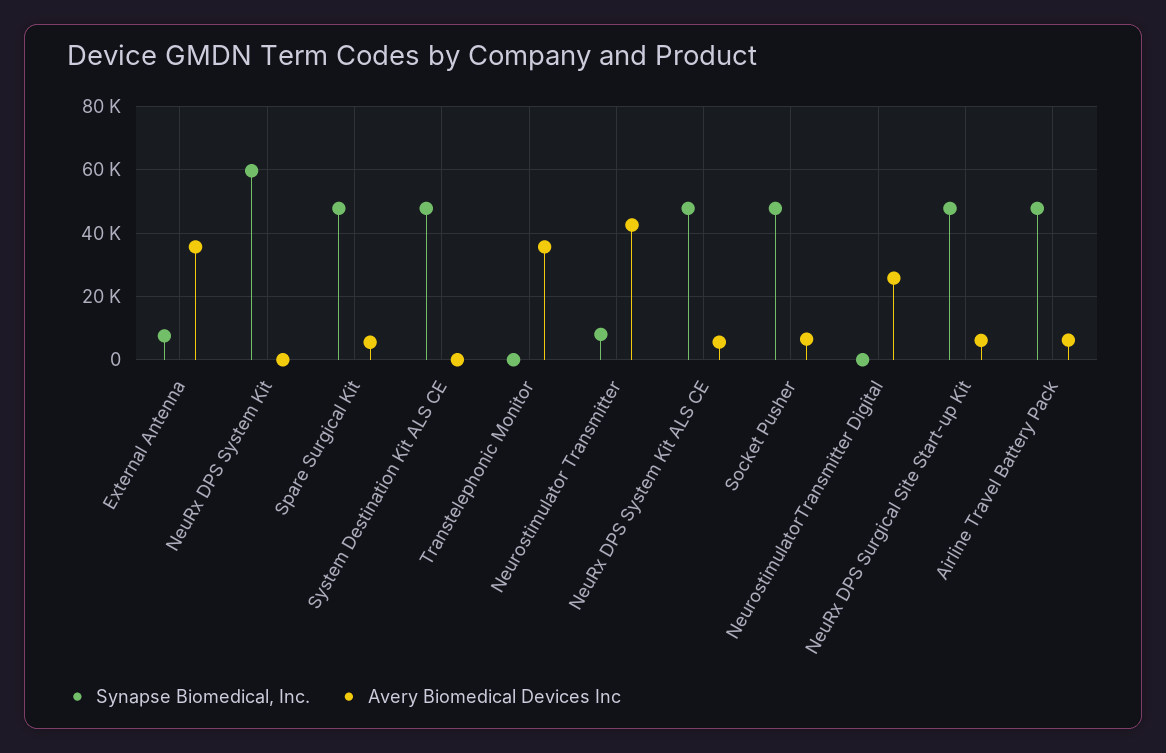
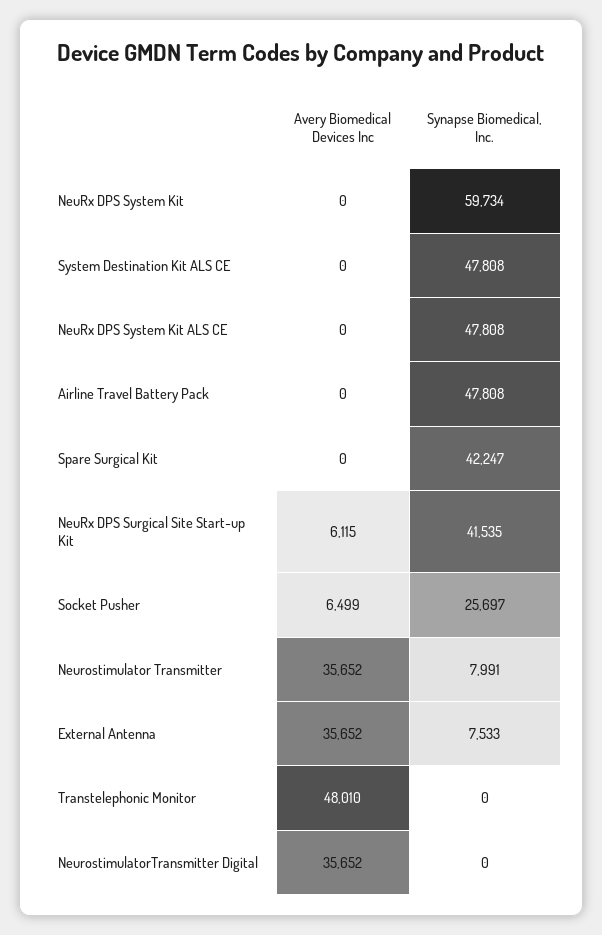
Synapse Biomedical, Inc., Spare Surgical Kit: 48000 -> 42247
Avery Biomedical Devices Inc, Spare Surgical Kit: 6000 -> 0
Avery Biomedical Devices Inc, Transtelephonic Monitor: 36000 -> 48010
Avery Biomedical Devices Inc, Neurostimulator Transmitter: 42000 -> 35652
Avery Biomedical Devices Inc, NeuRx DPS System Kit ALS CE: 6000 -> 0
Synapse Biomedical, Inc., Socket Pusher: 48000 -> 25697
Avery Biomedical Devices Inc, NeurostimulatorTransmitter Digital: 26000 -> 35652
Synapse Biomedical, Inc., NeuRx DPS Surgical Site Start-up Kit: 48000 -> 41535
Avery Biomedical Devices Inc, Airline Travel Battery Pack: 6000 -> 0

